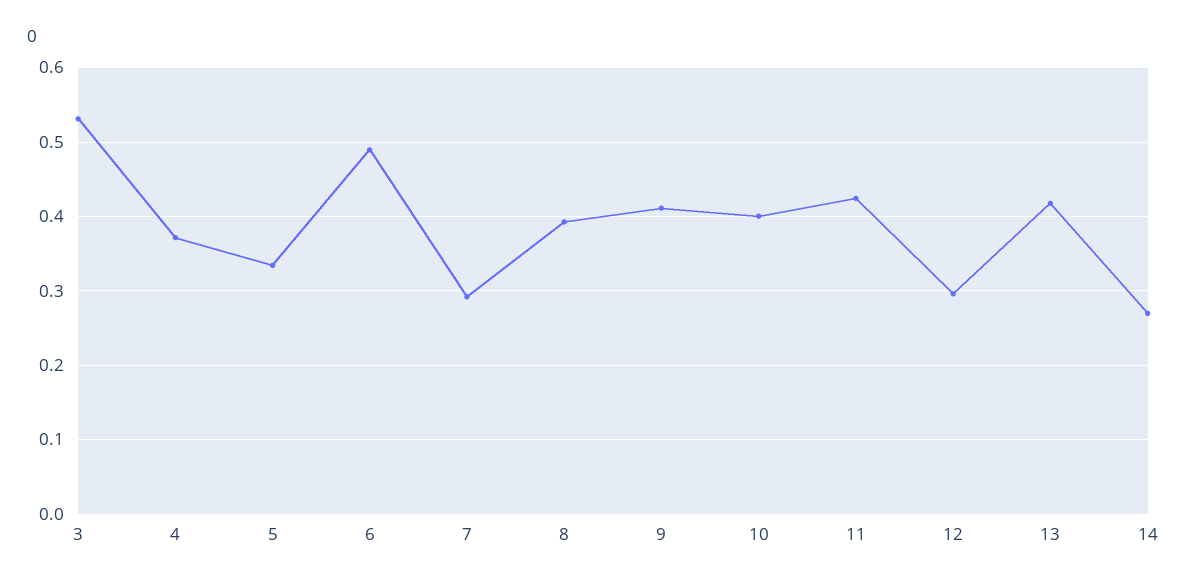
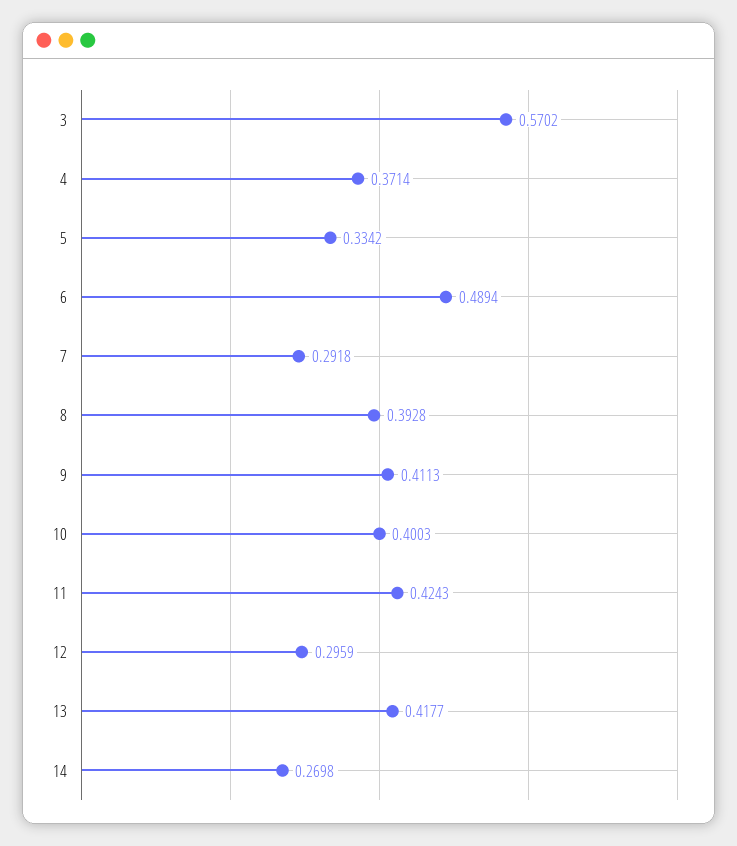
3: 0.53 -> 0.5702

